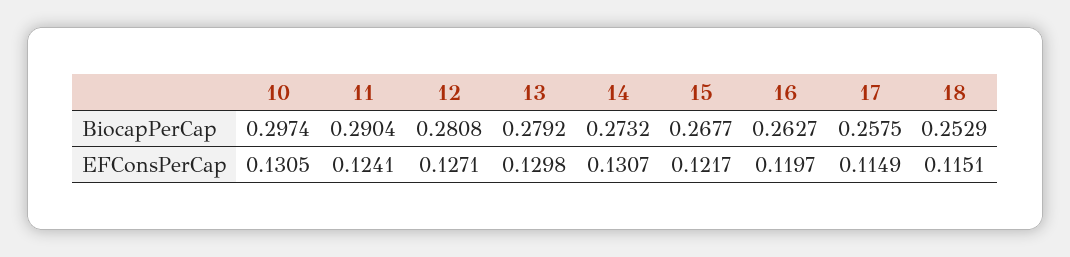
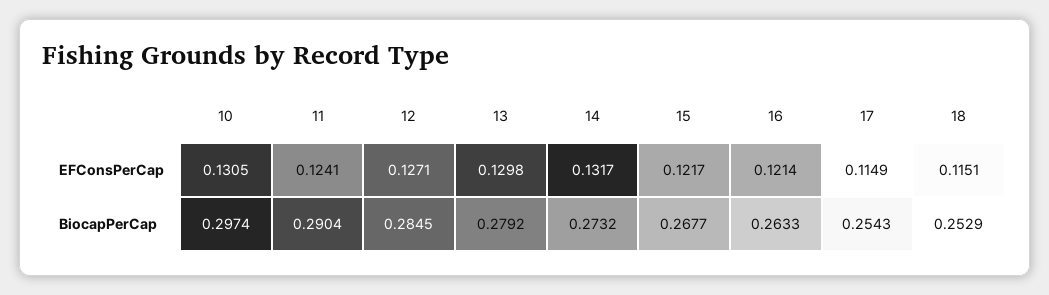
12, BiocapPerCap: 0.2808 -> 0.2845
16, BiocapPerCap: 0.2627 -> 0.2633
17, BiocapPerCap: 0.2575 -> 0.2543
14, EFConsPerCap: 0.1307 -> 0.1317
16, EFConsPerCap: 0.1197 -> 0.1214

